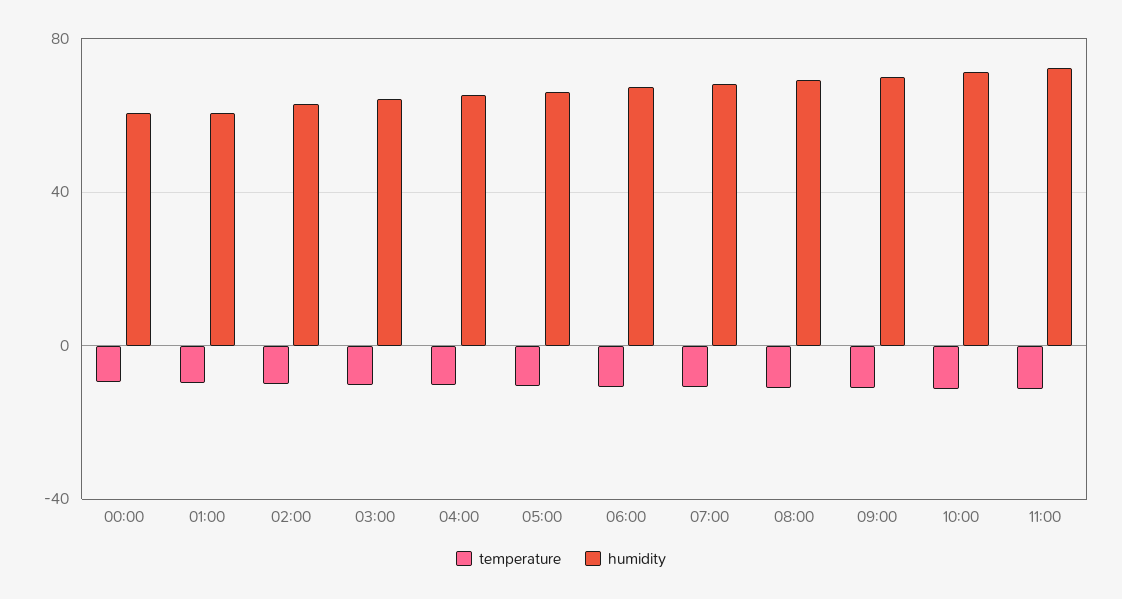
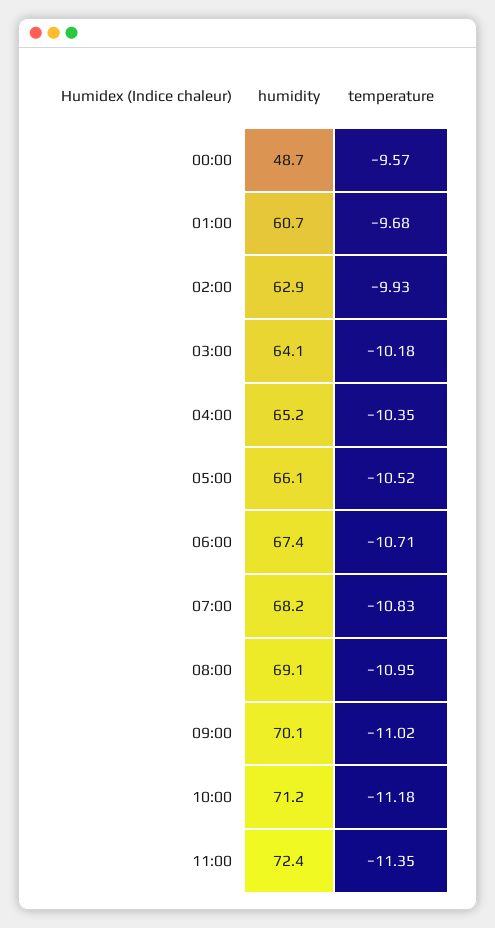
humidity, 00:00: 60 -> 48.7

